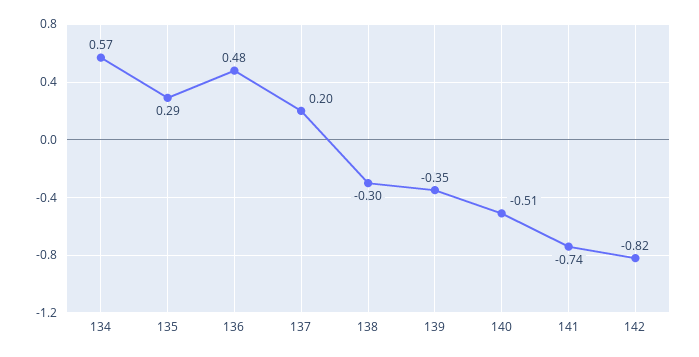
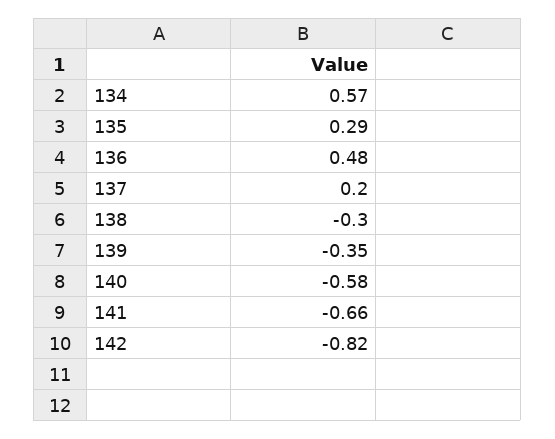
140: -0.51 -> -0.58
141: -0.74 -> -0.66

